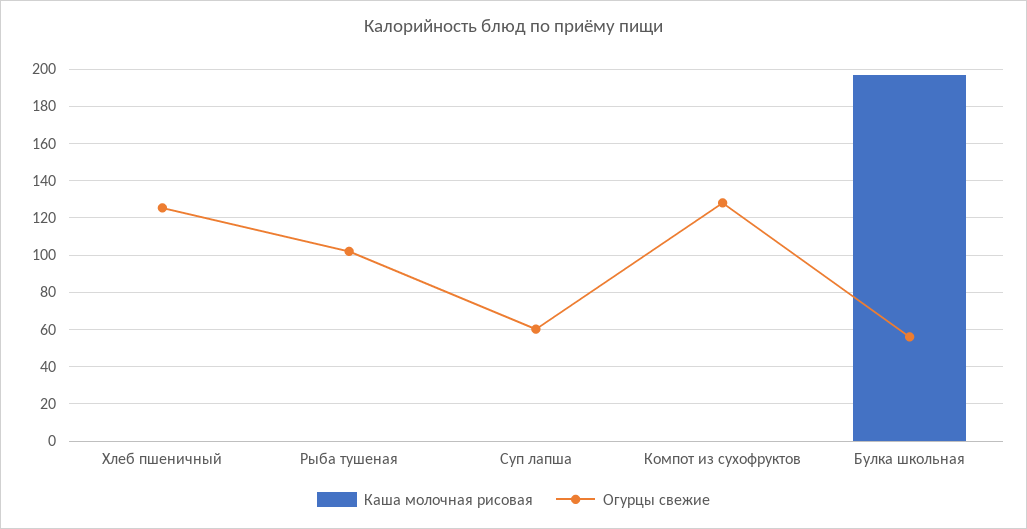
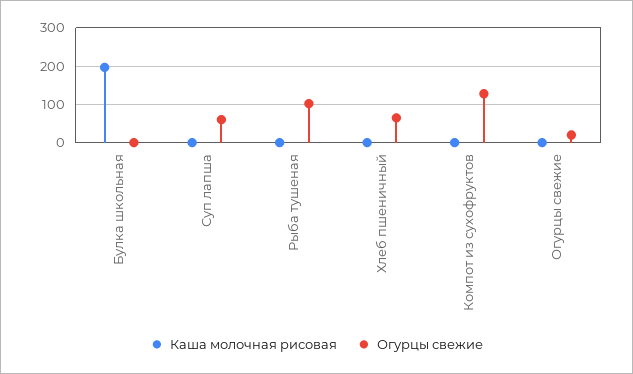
Огурцы свежие, Хлеб пшеничный: 125 -> 60
Огурцы свежие, Булка школьная: 55 -> 0
Каша молочная рисовая, Огурцы свежие: none -> 0
Огурцы свежие, Огурцы свежие: none -> 20

